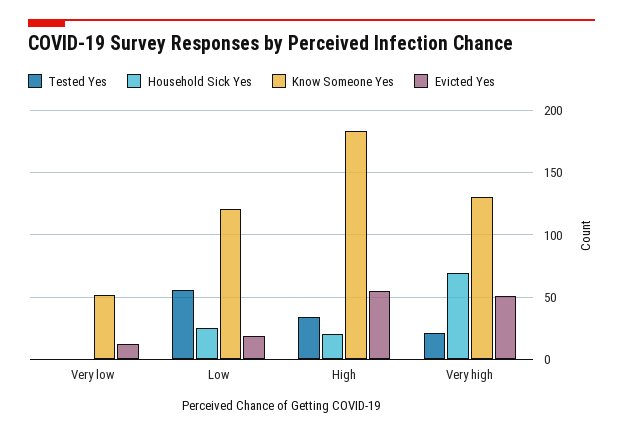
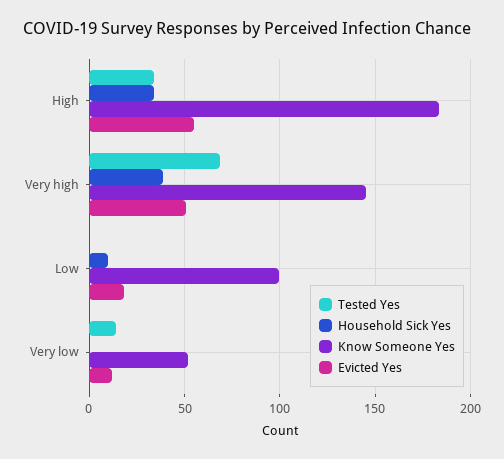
Tested Yes, Very low: 0 -> 15
Tested Yes, Low: 55 -> 0
Household Sick Yes, Low: 25 -> 10
Know Someone Yes, Low: 120 -> 100
Household Sick Yes, High: 20 -> 35
Tested Yes, Very high: 20 -> 70
Household Sick Yes, Very high: 70 -> 40
Know Someone Yes, Very high: 130 -> 145

